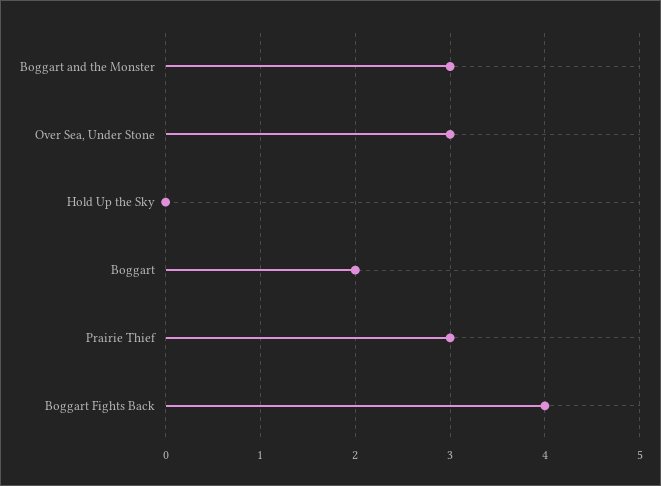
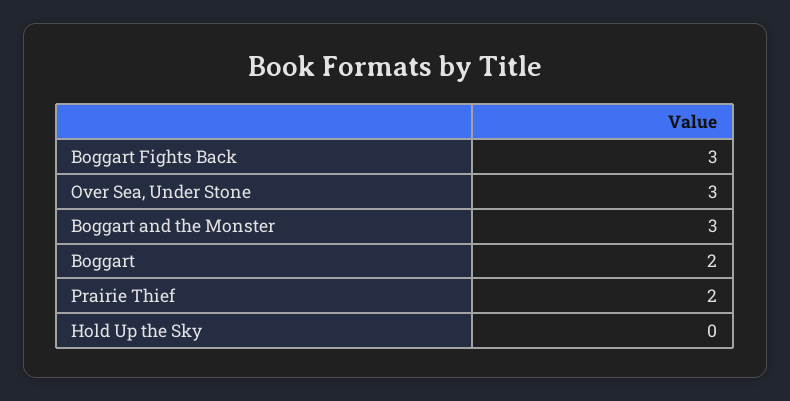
Prairie Thief: 3 -> 2
Boggart Fights Back: 4 -> 3

